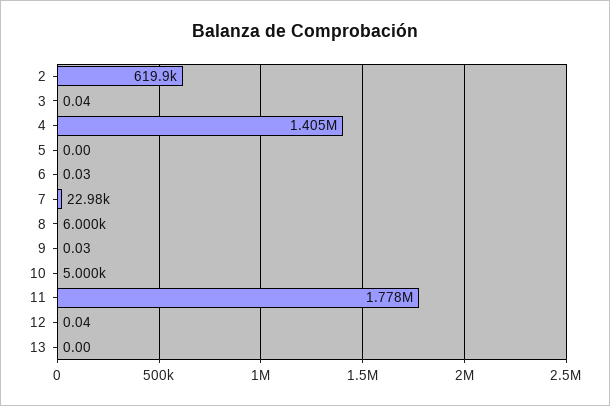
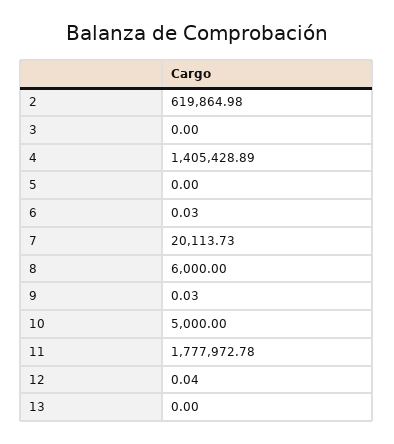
3: 0.04 -> 0
7: 22980 -> 20113.73

